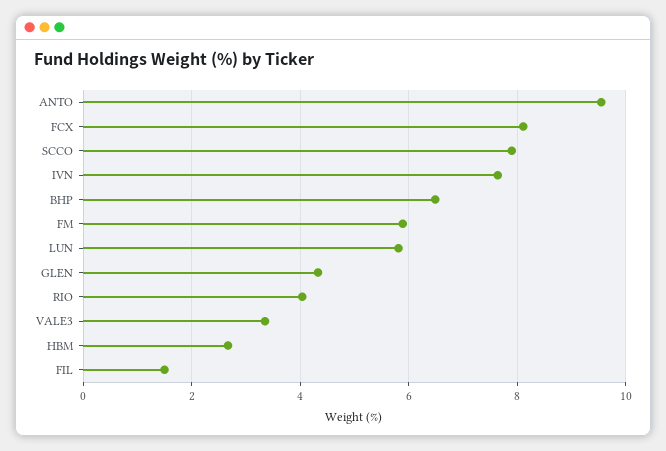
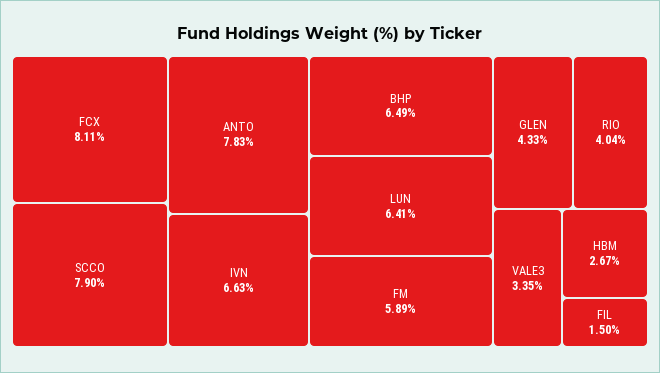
ANTO: 9.6 -> 7.83
IVN: 7.6 -> 6.63
LUN: 5.8 -> 6.41

